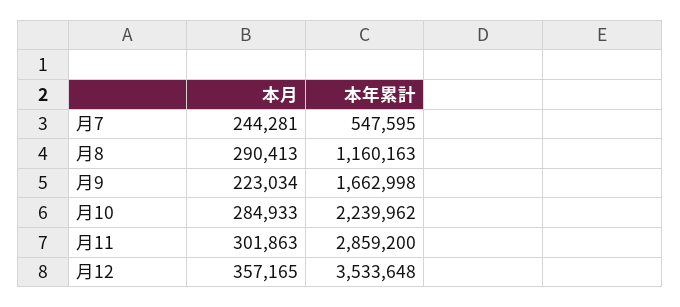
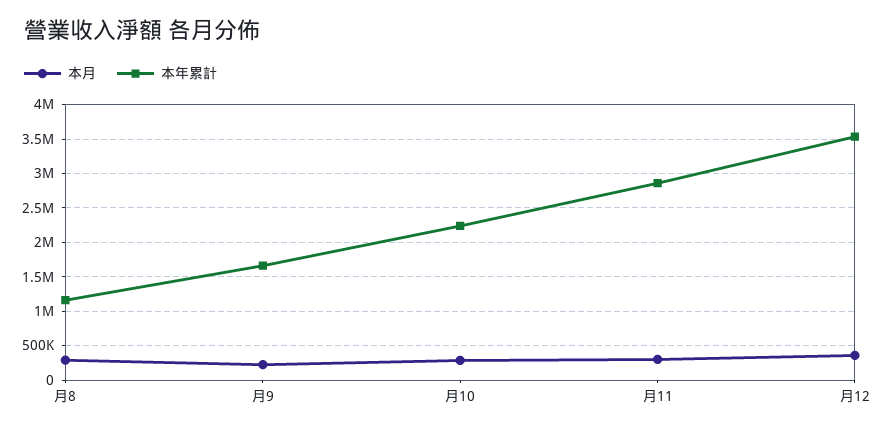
本月, 月7: 244281 -> none
本年累計, 月7: 547595 -> none

